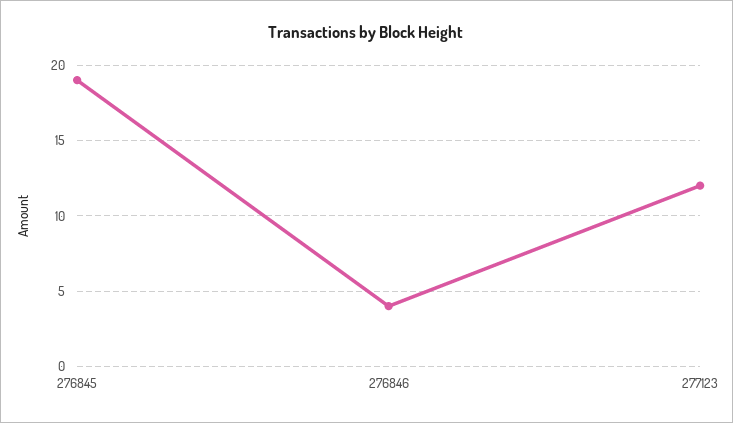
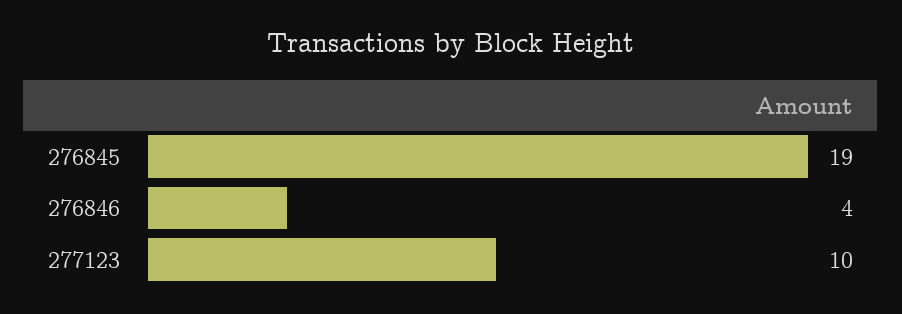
277123: 12 -> 10

